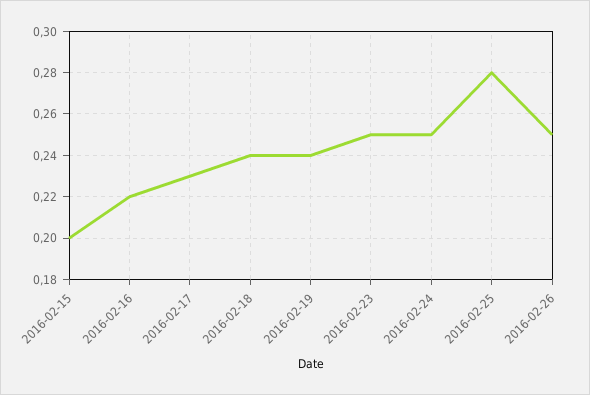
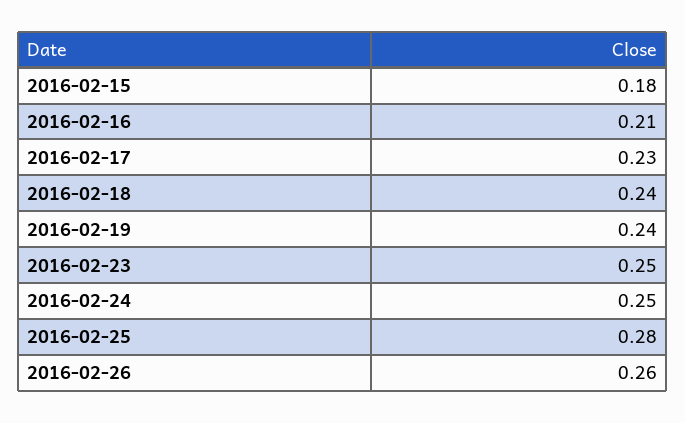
2016-02-15: 0.2 -> 0.18
2016-02-16: 0.22 -> 0.21
2016-02-26: 0.25 -> 0.26

